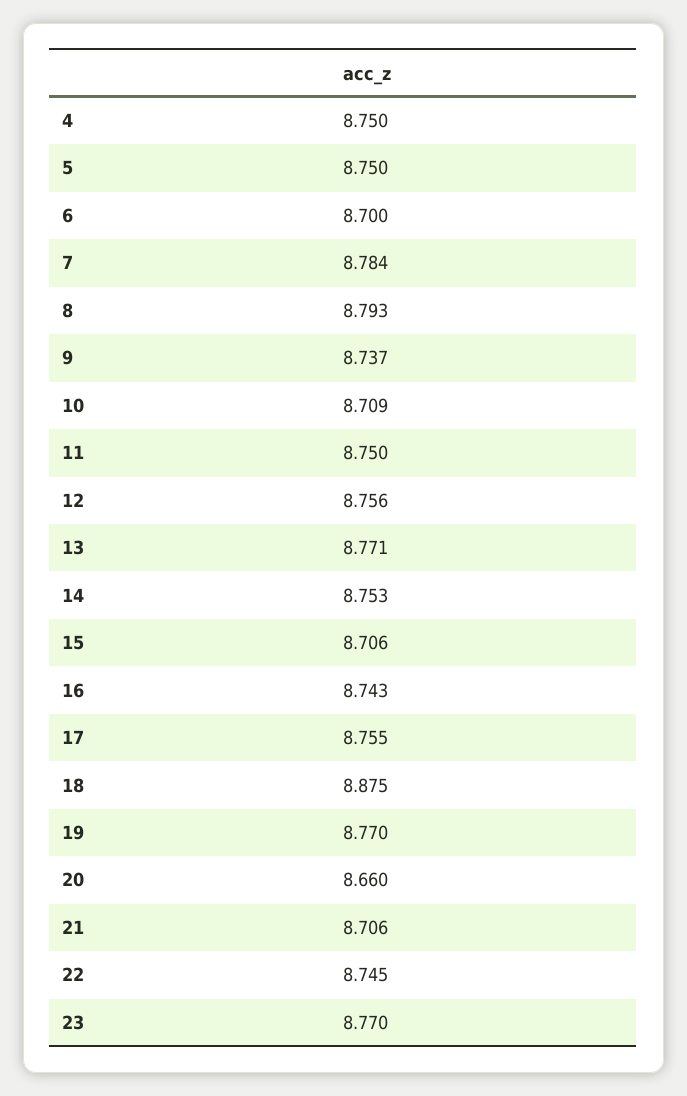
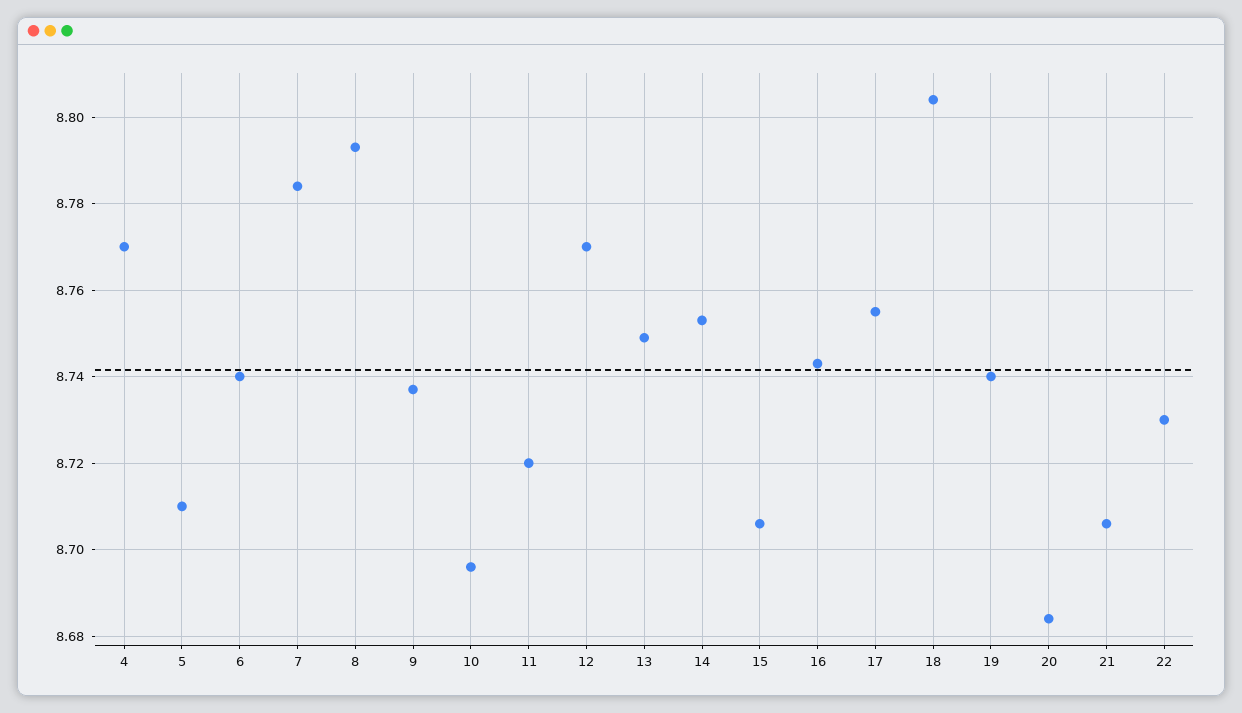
4: 8.75 -> 8.77
5: 8.75 -> 8.71
6: 8.7 -> 8.74
10: 8.709 -> 8.695
11: 8.75 -> 8.72
12: 8.756 -> 8.77
13: 8.771 -> 8.75
18: 8.875 -> 8.805
19: 8.77 -> 8.74
20: 8.66 -> 8.685
22: 8.745 -> 8.73
23: 8.77 -> none

